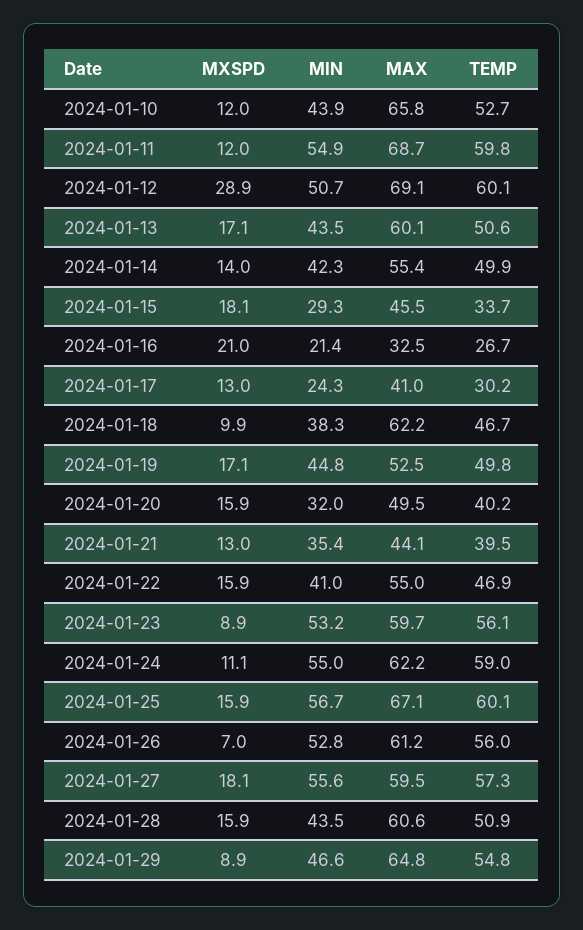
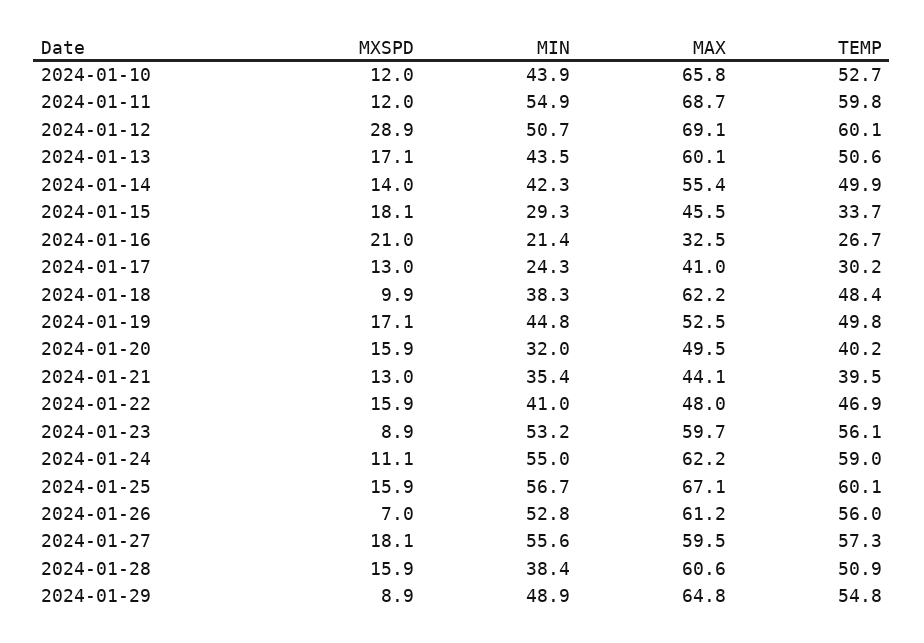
TEMP, 2024-01-18: 46.7 -> 48.4
MAX, 2024-01-22: 55 -> 48
MIN, 2024-01-28: 43.5 -> 38.4
MIN, 2024-01-29: 46.6 -> 48.9

